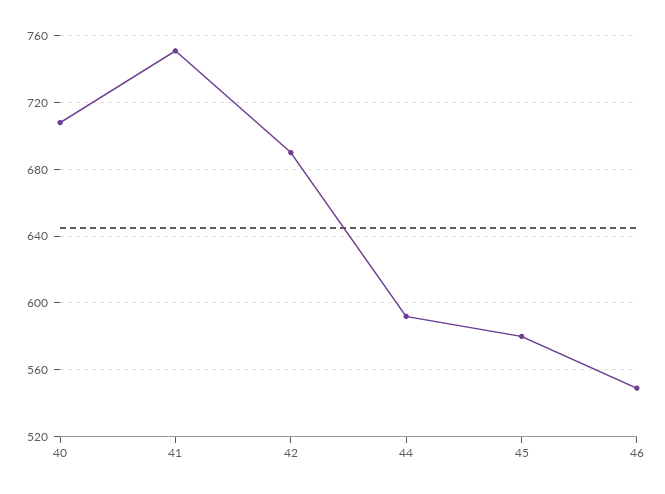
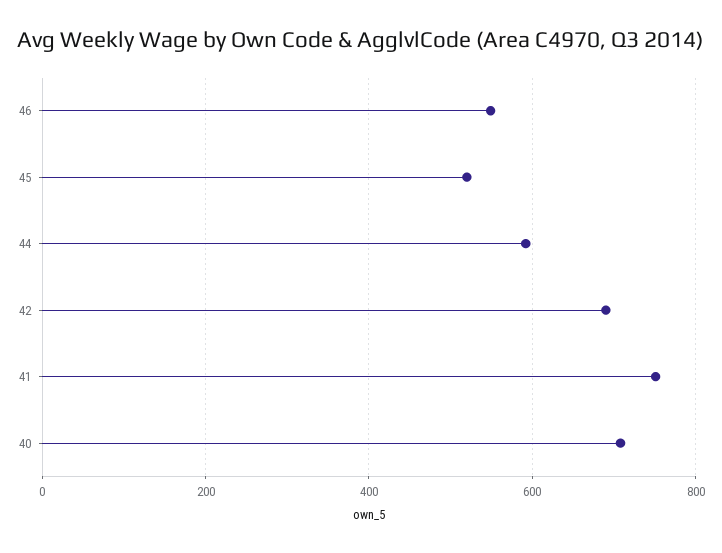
45: 580 -> 520

